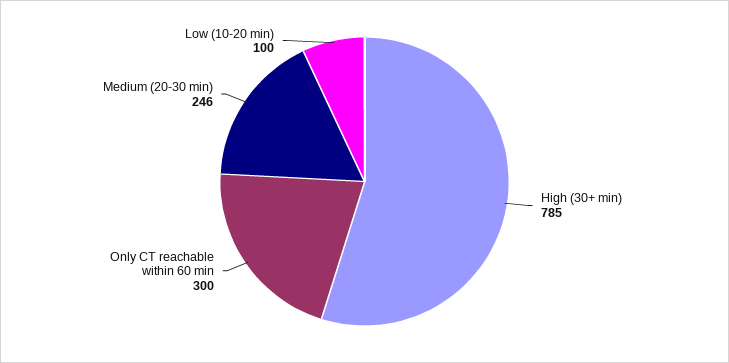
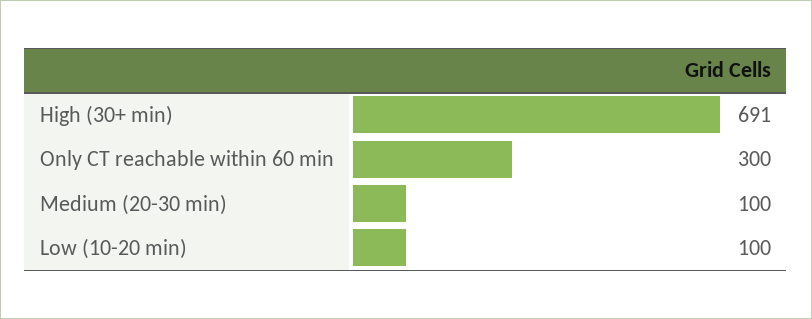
High (30+ min): 785 -> 691
Medium (20-30 min): 246 -> 100

